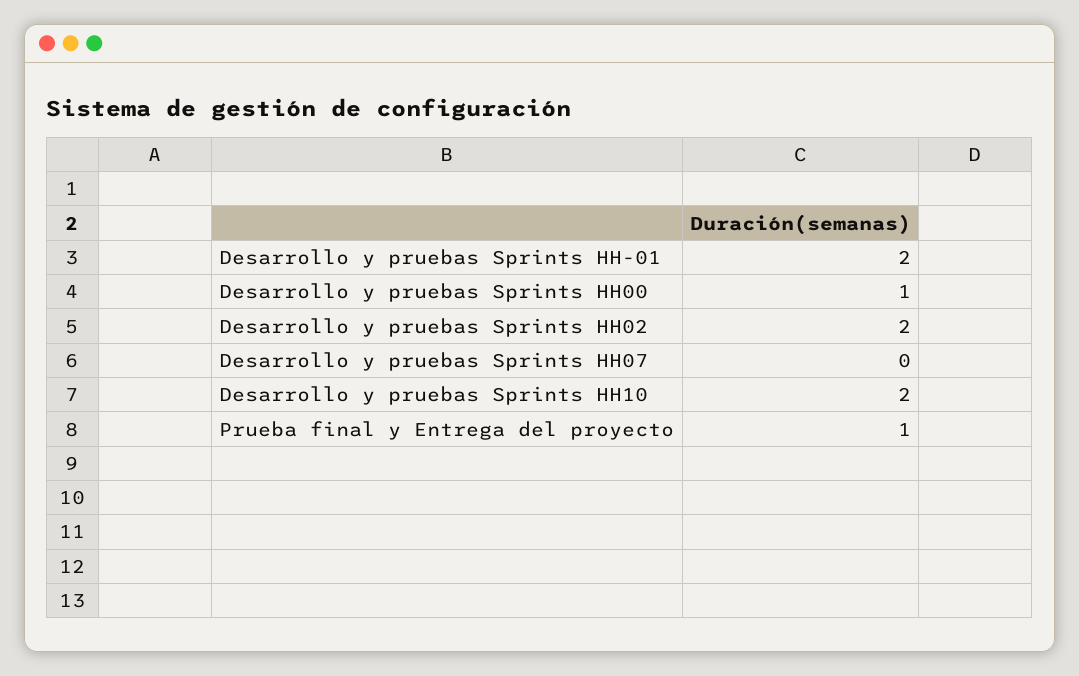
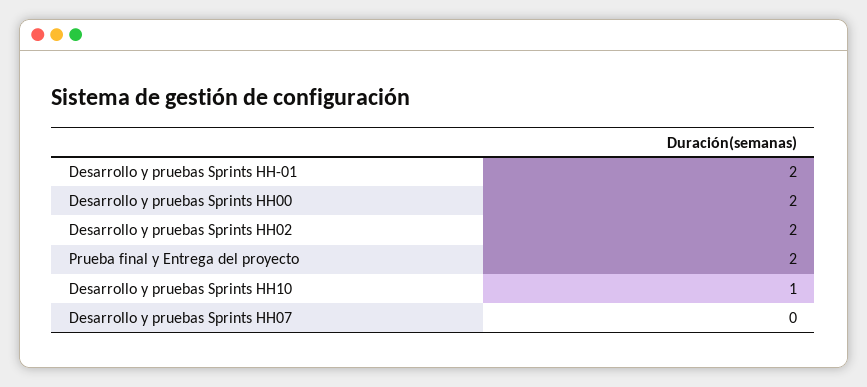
Desarrollo y pruebas Sprints HH00: 1 -> 2
Desarrollo y pruebas Sprints HH10: 2 -> 1
Prueba final y Entrega del proyecto: 1 -> 2

